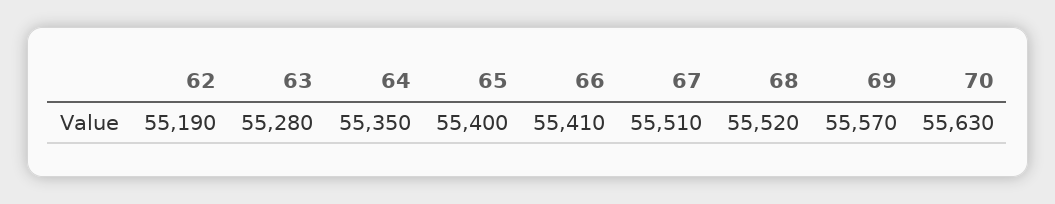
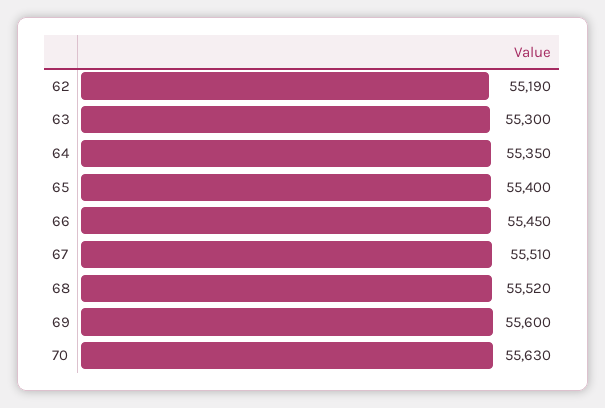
63: 55280 -> 55300
66: 55410 -> 55450
69: 55570 -> 55600

